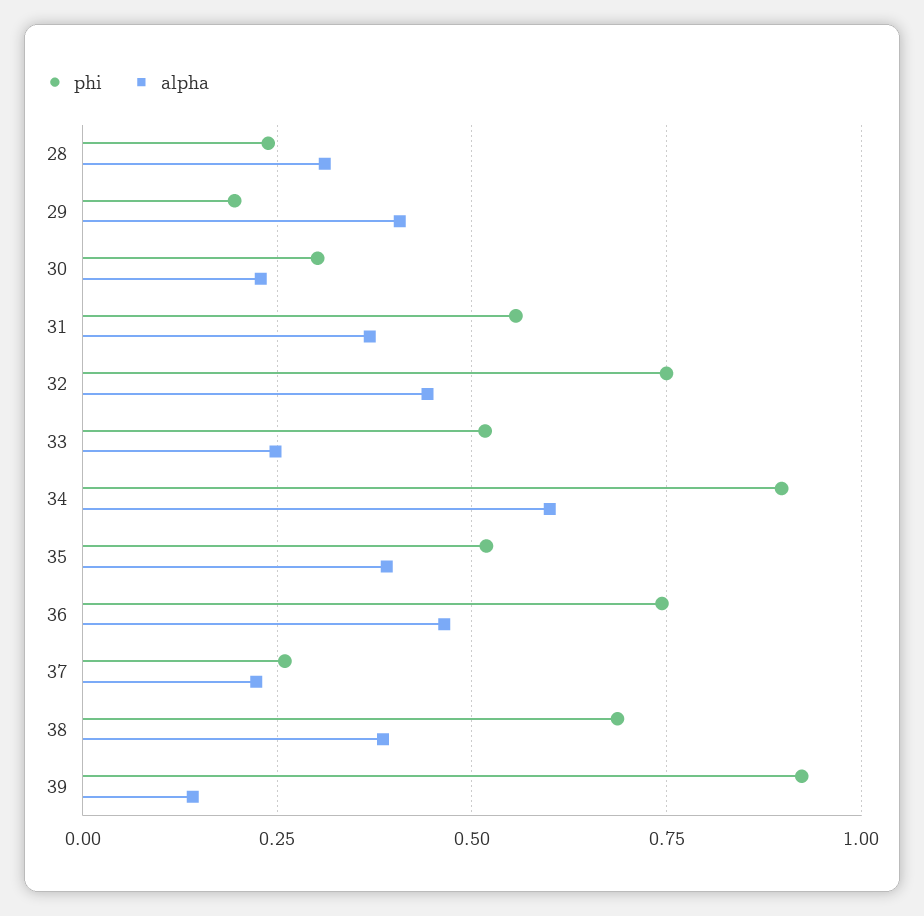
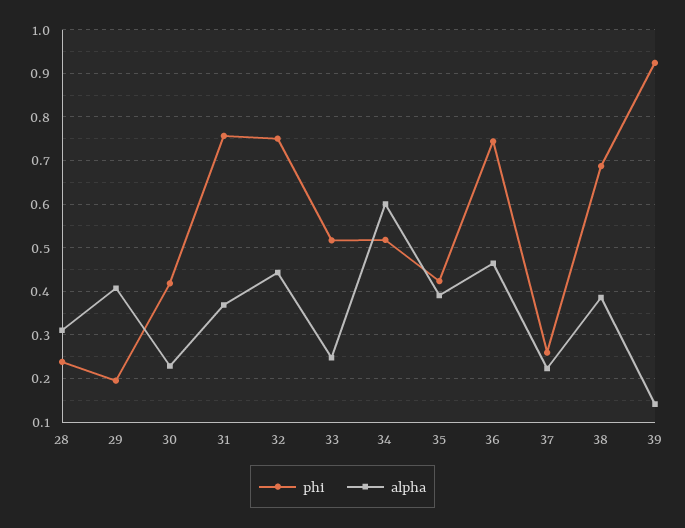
phi, 30: 0.3 -> 0.42
phi, 31: 0.55 -> 0.76
phi, 34: 0.9 -> 0.52
phi, 35: 0.525 -> 0.42

